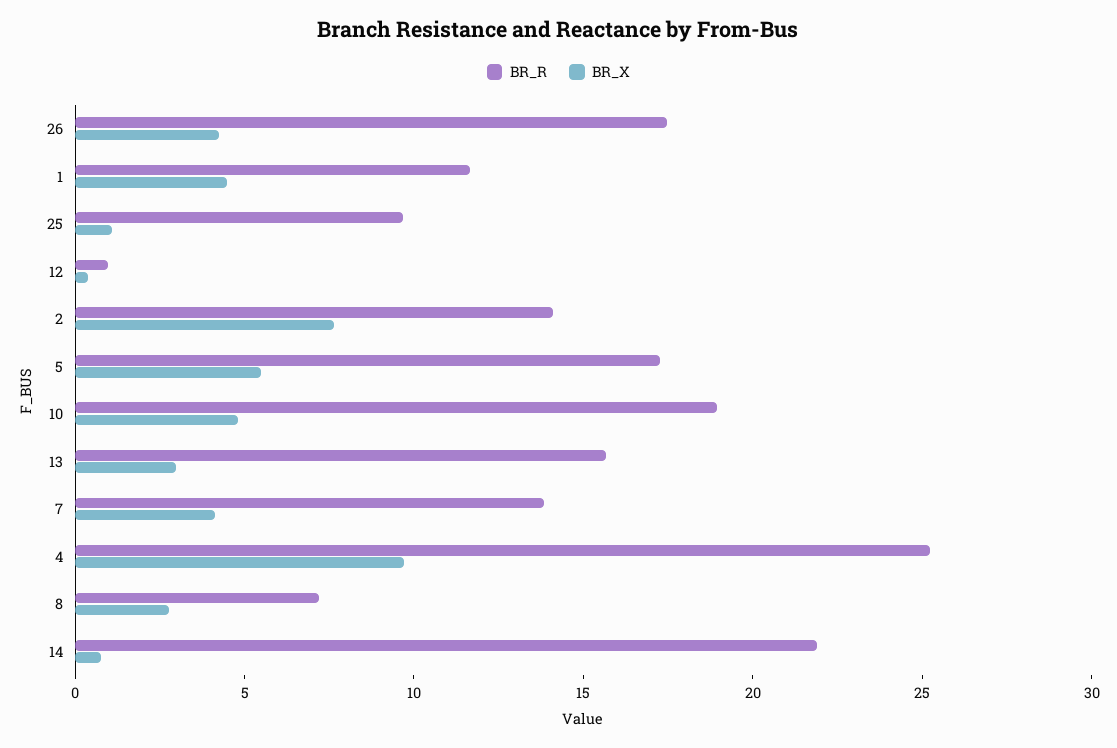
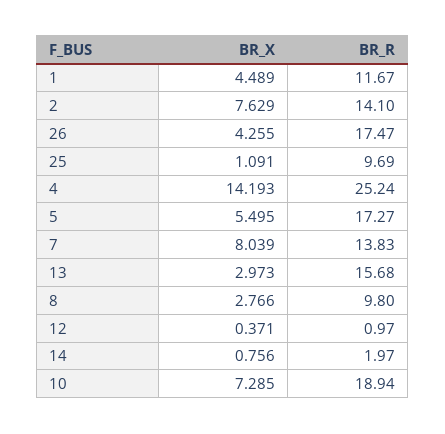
BR_X, 10: 5 -> 7.285
BR_X, 7: 4 -> 8.039
BR_X, 4: 10 -> 14.193
BR_R, 8: 7 -> 9.8
BR_R, 14: 22 -> 1.97

